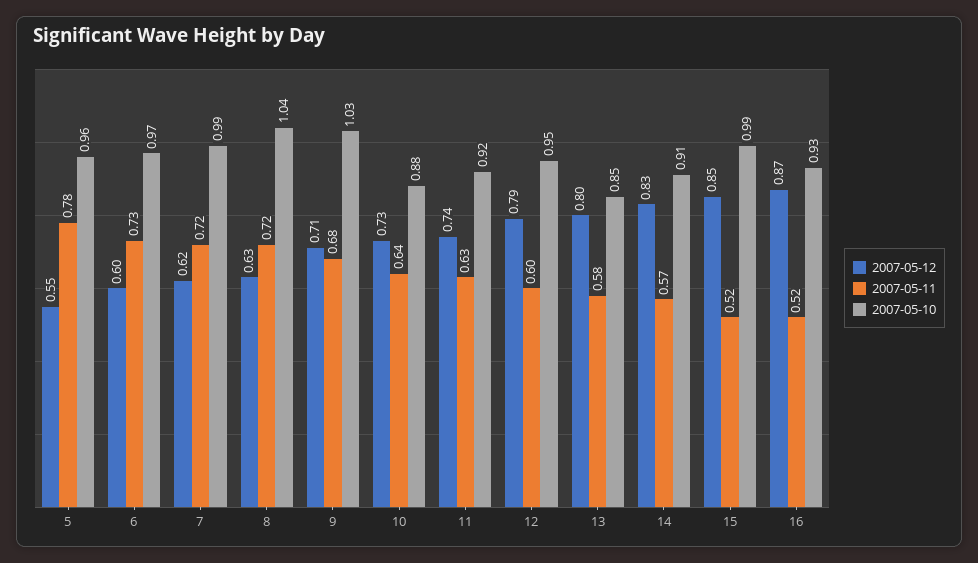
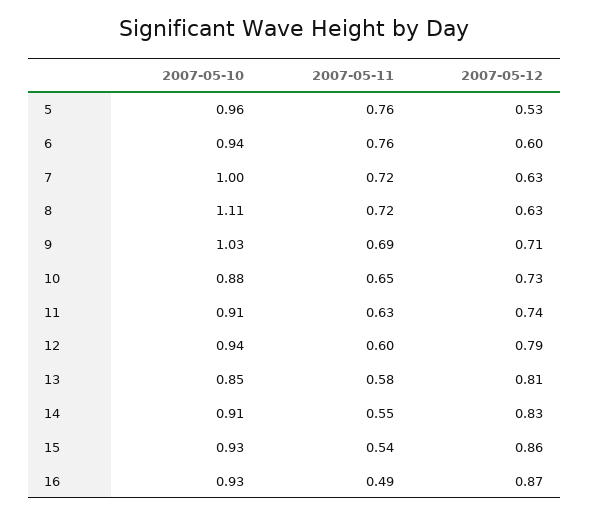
2007-05-12, 5: 0.55 -> 0.53
2007-05-11, 5: 0.78 -> 0.76
2007-05-11, 6: 0.73 -> 0.76
2007-05-10, 6: 0.97 -> 0.94
2007-05-12, 7: 0.62 -> 0.63
2007-05-10, 7: 0.99 -> 1
2007-05-10, 8: 1.04 -> 1.11
2007-05-11, 9: 0.68 -> 0.69
2007-05-11, 10: 0.64 -> 0.65
2007-05-10, 11: 0.92 -> 0.91
2007-05-10, 12: 0.95 -> 0.94
2007-05-12, 13: 0.8 -> 0.81
2007-05-11, 14: 0.57 -> 0.55
2007-05-12, 15: 0.85 -> 0.86
2007-05-11, 15: 0.52 -> 0.54
2007-05-10, 15: 0.99 -> 0.93
2007-05-11, 16: 0.52 -> 0.49

